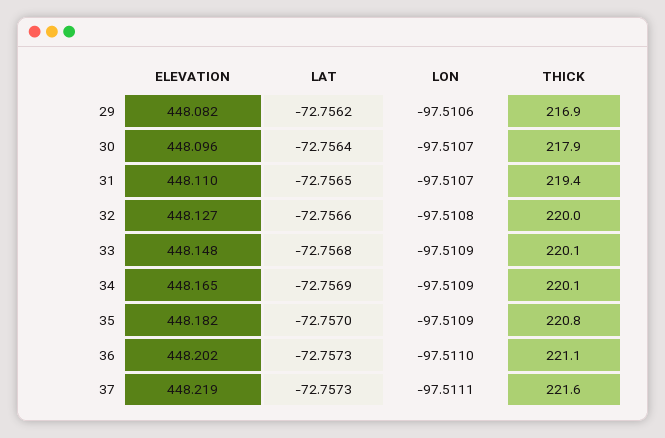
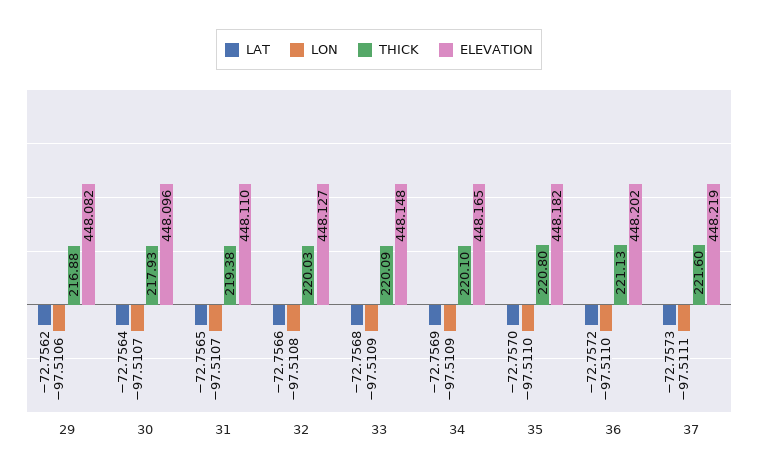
LON, 35: -97.5109 -> -97.511
LAT, 36: -72.7573 -> -72.7572

